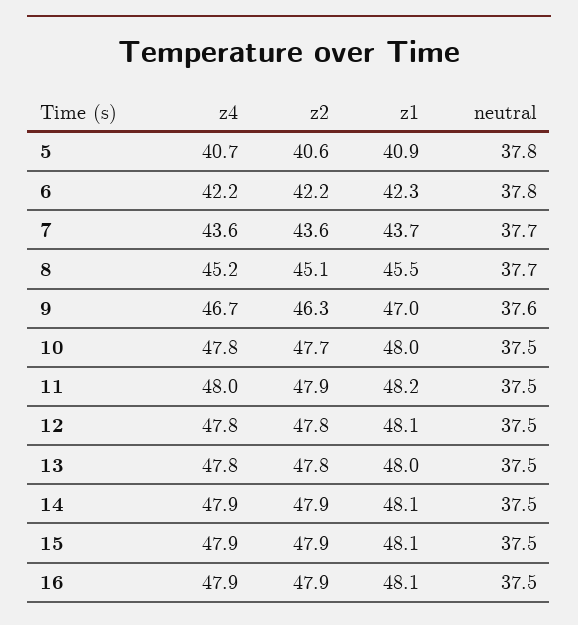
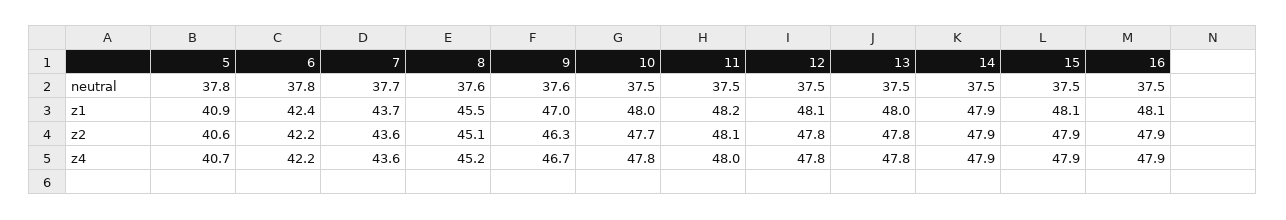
z1, 6: 42.3 -> 42.4
neutral, 8: 37.7 -> 37.6
z2, 11: 47.9 -> 48.1
z1, 14: 48.1 -> 47.9

